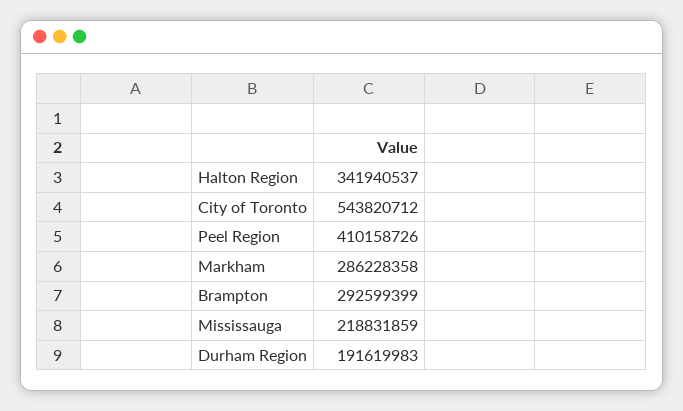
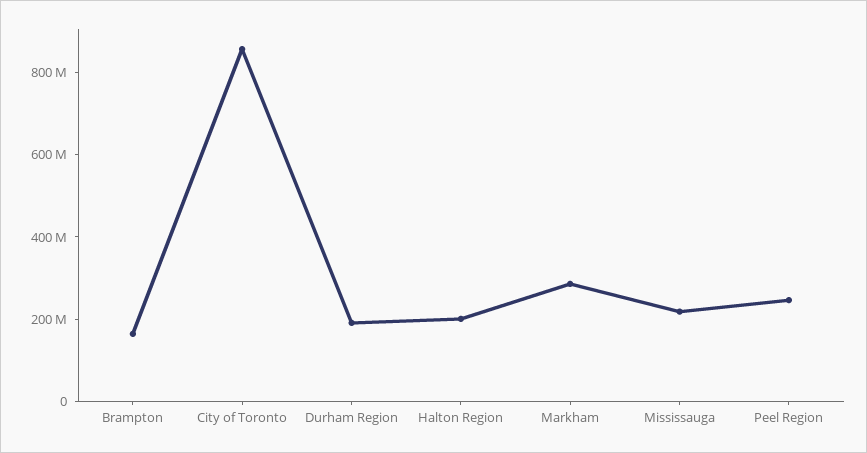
Halton Region: 341940537 -> 200000000
City of Toronto: 543820712 -> 850000000
Peel Region: 410158726 -> 250000000
Brampton: 292599399 -> 150000000

